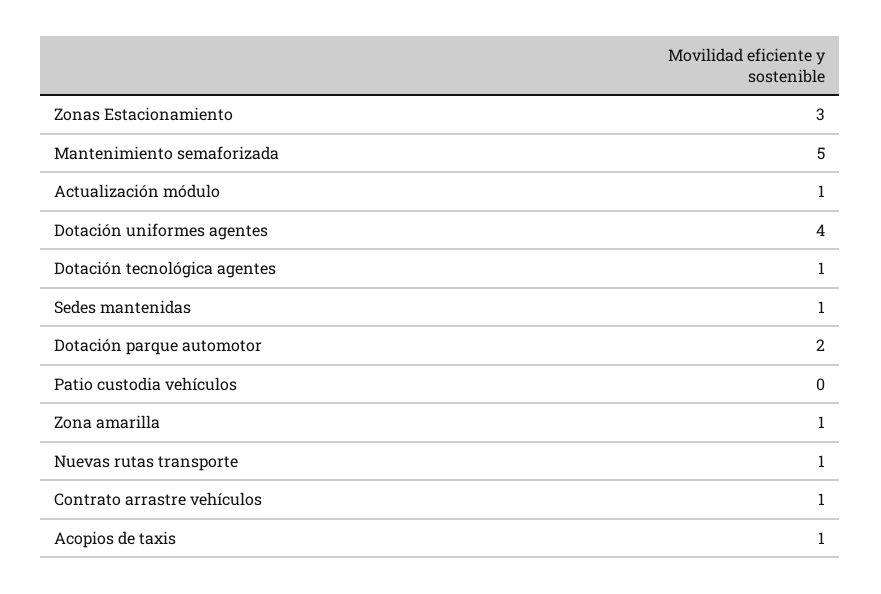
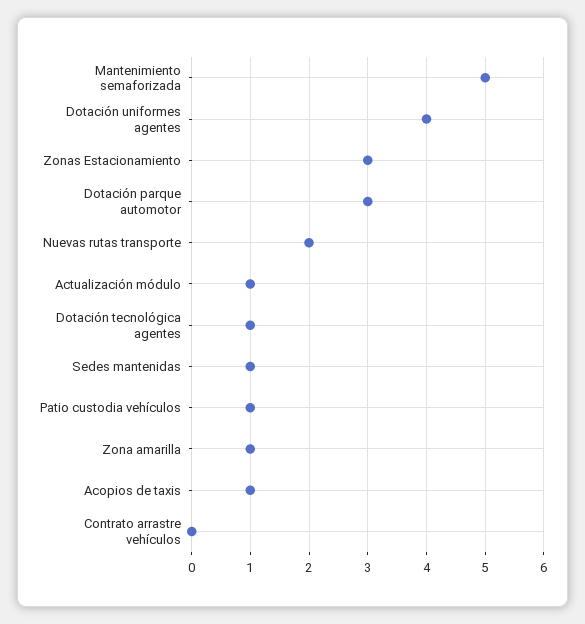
Dotación parque automotor: 2 -> 3
Patio custodia vehículos: 0 -> 1
Nuevas rutas transporte: 1 -> 2
Contrato arrastre vehículos: 1 -> 0

